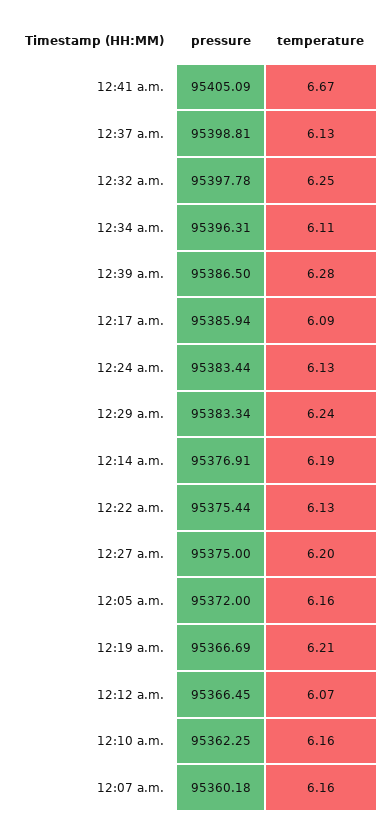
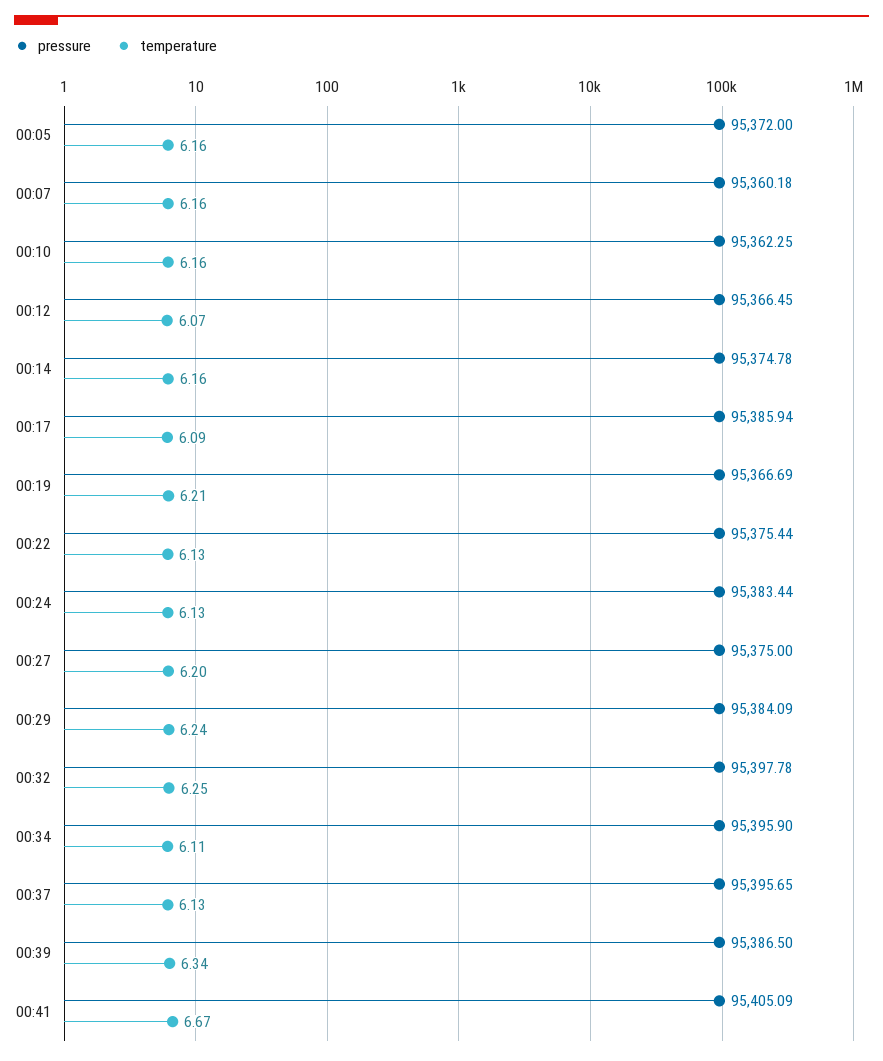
pressure, 12:37 a.m.: 95398.81 -> 95395.65
pressure, 12:34 a.m.: 95396.31 -> 95395.9
temperature, 12:39 a.m.: 6.28 -> 6.34
pressure, 12:29 a.m.: 95383.34 -> 95384.09
pressure, 12:14 a.m.: 95376.91 -> 95374.78
temperature, 12:14 a.m.: 6.19 -> 6.16

